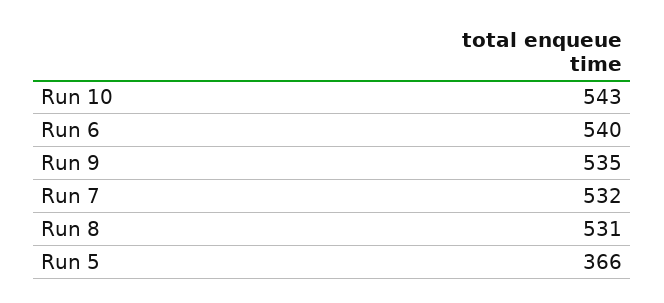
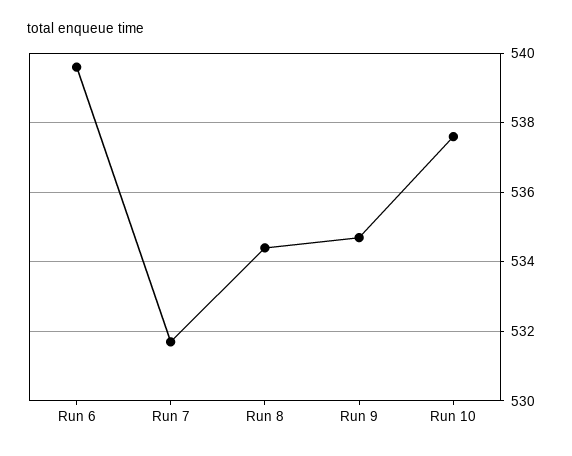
Run 10: 543 -> 537.5
Run 8: 531 -> 534.5
Run 5: 366 -> none

